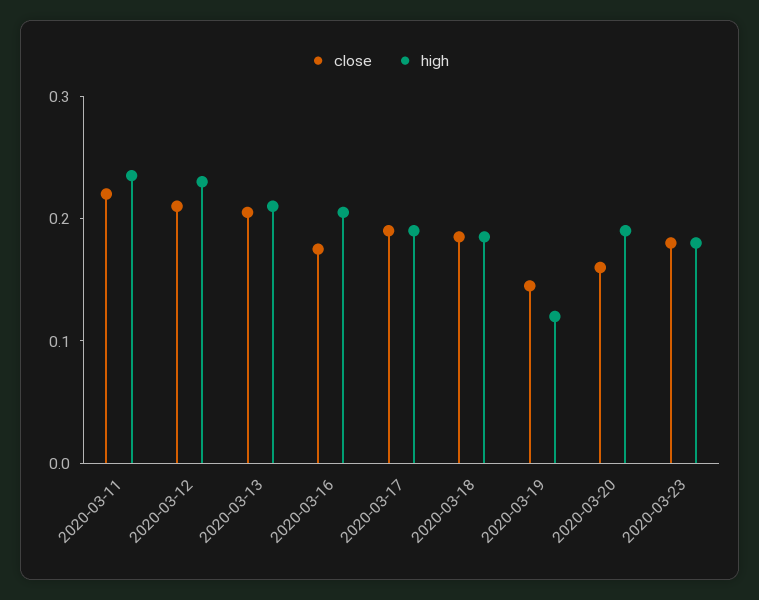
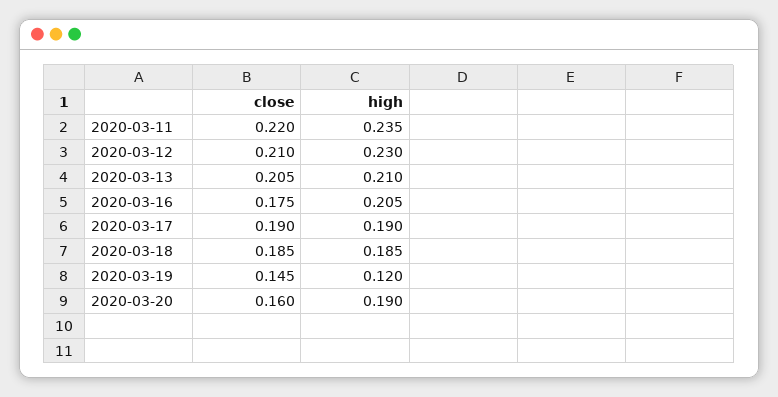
close, 2020-03-23: 0.18 -> none
high, 2020-03-23: 0.18 -> none

